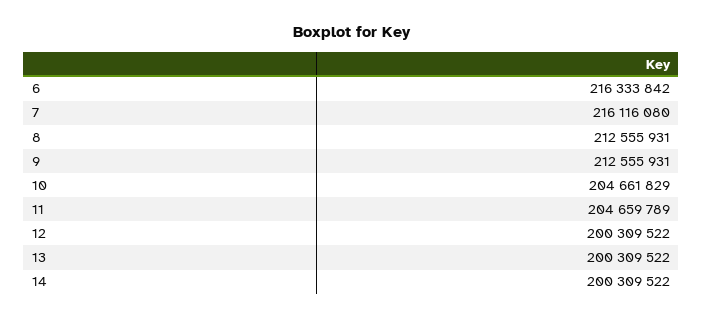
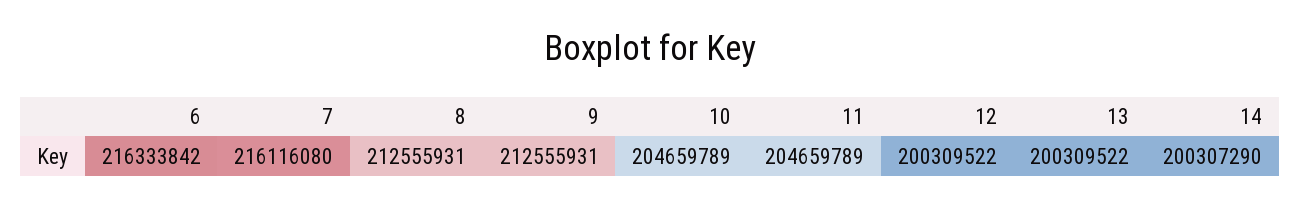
10: 204661829 -> 204659789
14: 200309522 -> 200307290

